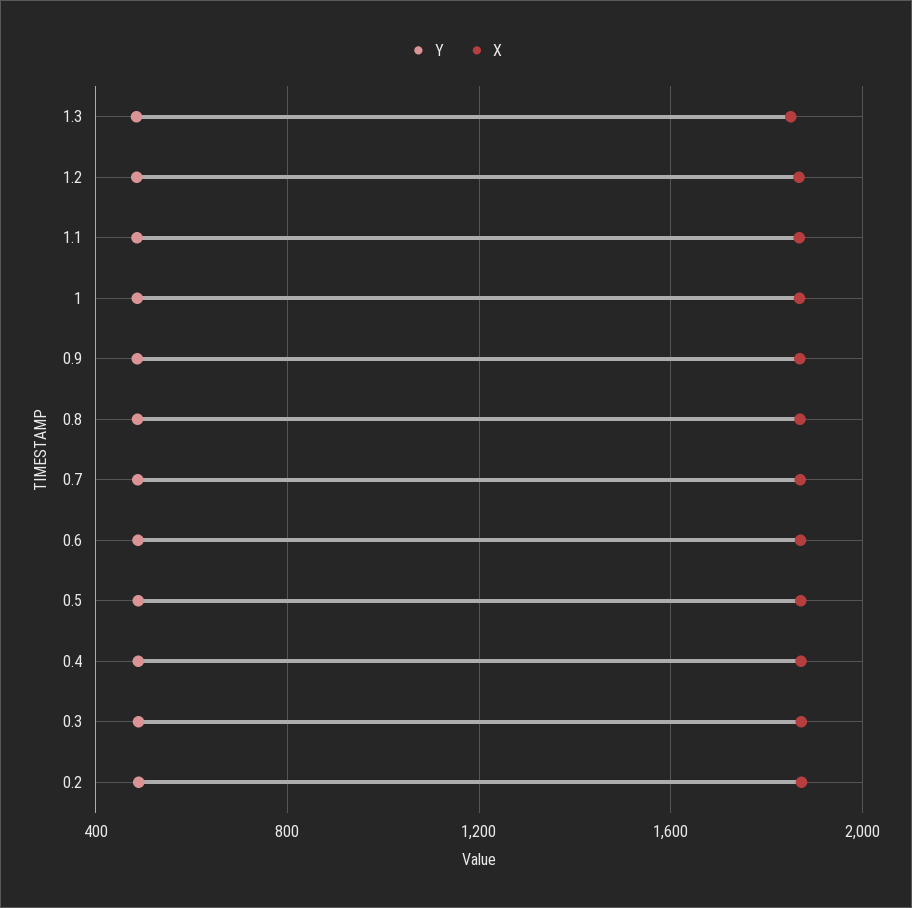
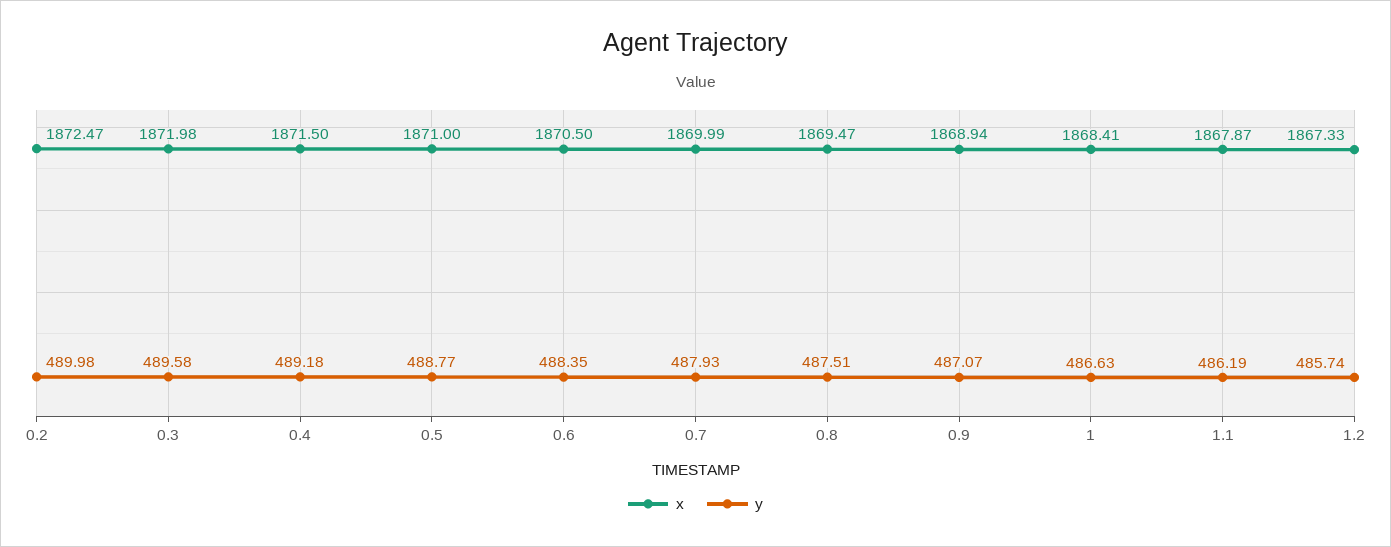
Y, 1.3: 500 -> none
X, 1.3: 1850 -> none

